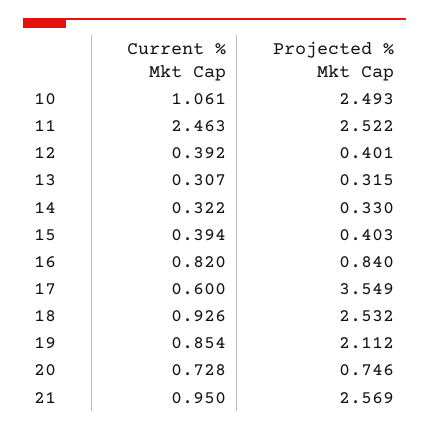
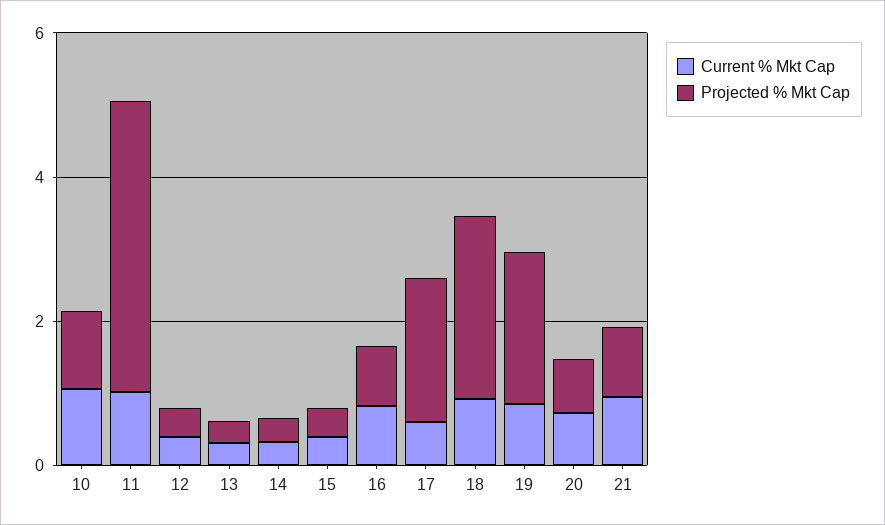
Projected % Mkt Cap, 10: 2.493 -> 1
Current % Mkt Cap, 11: 2.463 -> 1
Projected % Mkt Cap, 11: 2.522 -> 4
Projected % Mkt Cap, 17: 3.549 -> 2
Projected % Mkt Cap, 21: 2.569 -> 1

